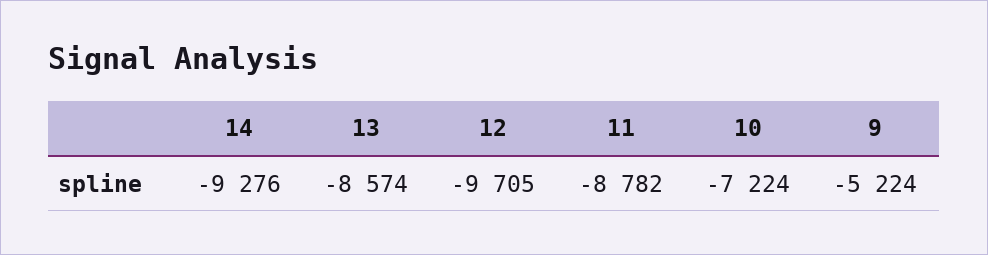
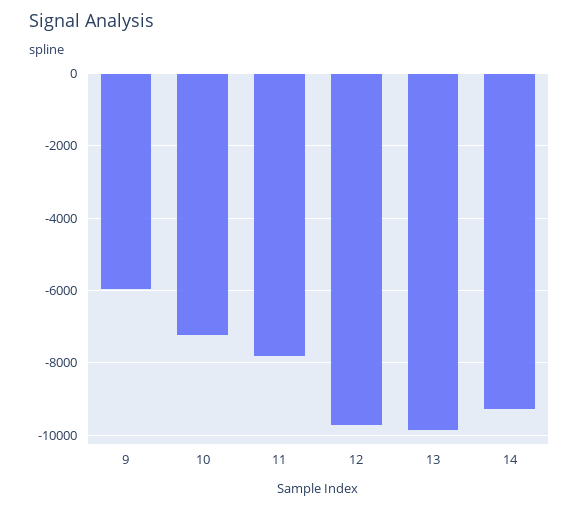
13: -8574 -> -9800
11: -8782 -> -7800
9: -5224 -> -6000

